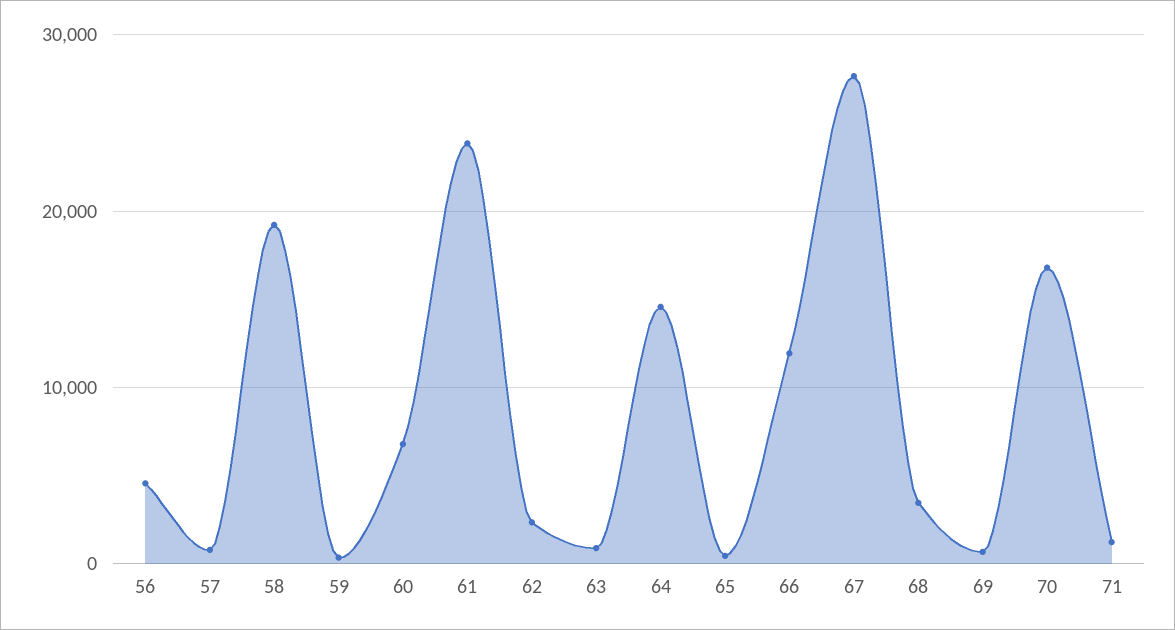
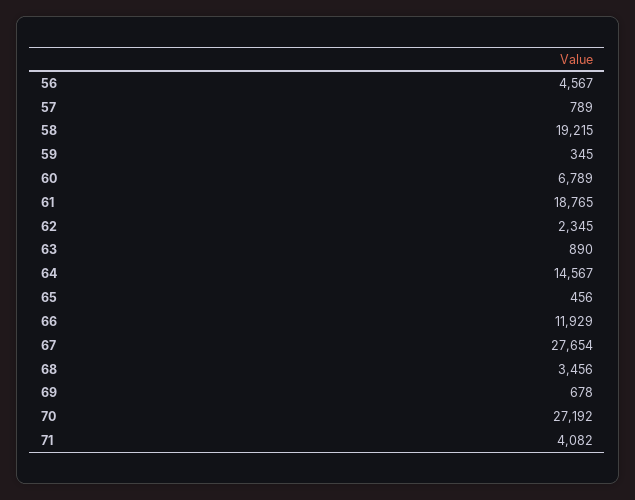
61: 24000 -> 18765
70: 17000 -> 27192
71: 1000 -> 4082

